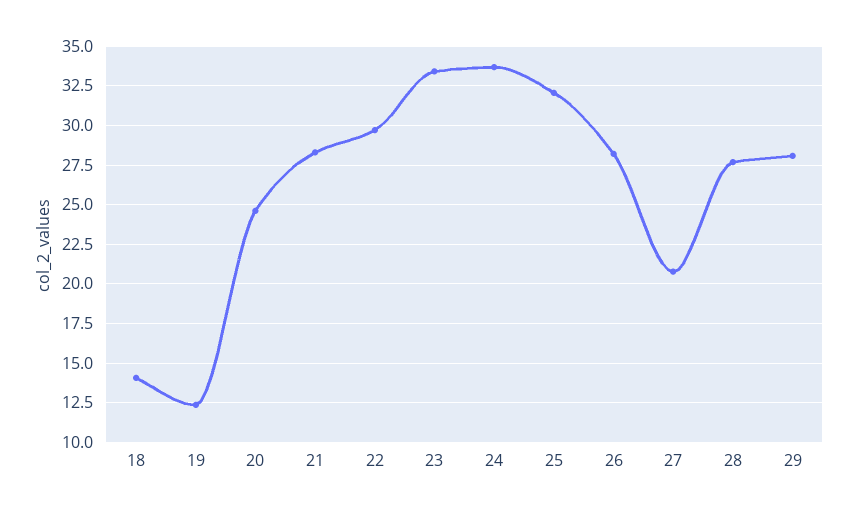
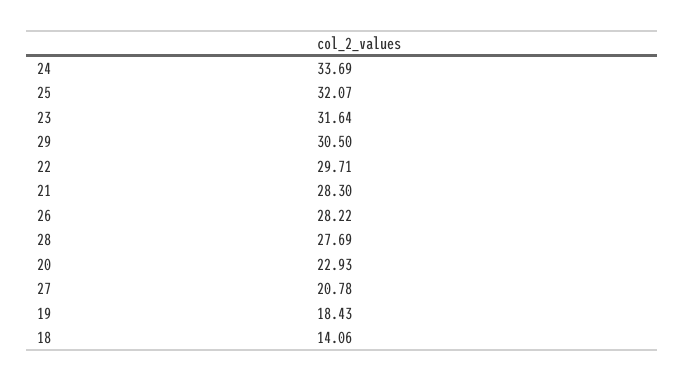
19: 12.5 -> 18.43
20: 24.5 -> 22.93
23: 33.5 -> 31.64
29: 28 -> 30.5

